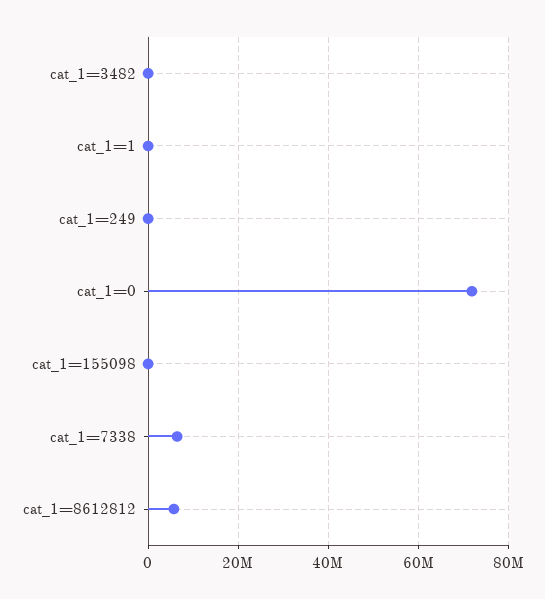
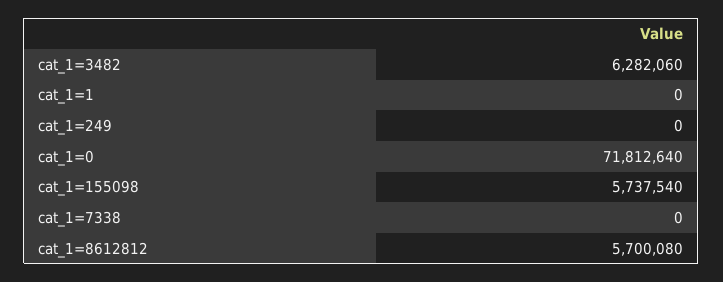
cat_1=3482: 0 -> 6282060
cat_1=155098: 0 -> 5737540
cat_1=7338: 6000000 -> 0

